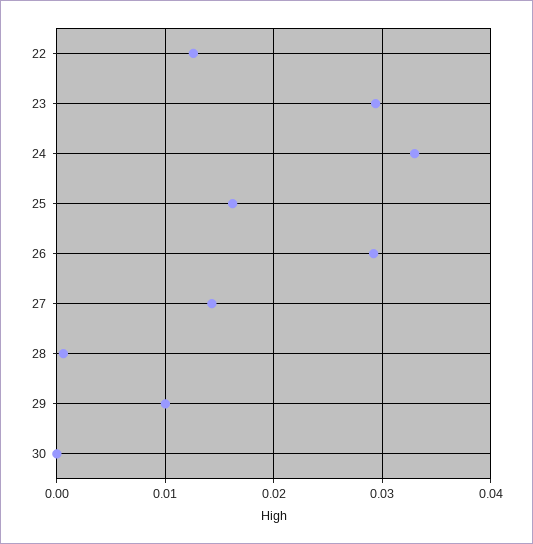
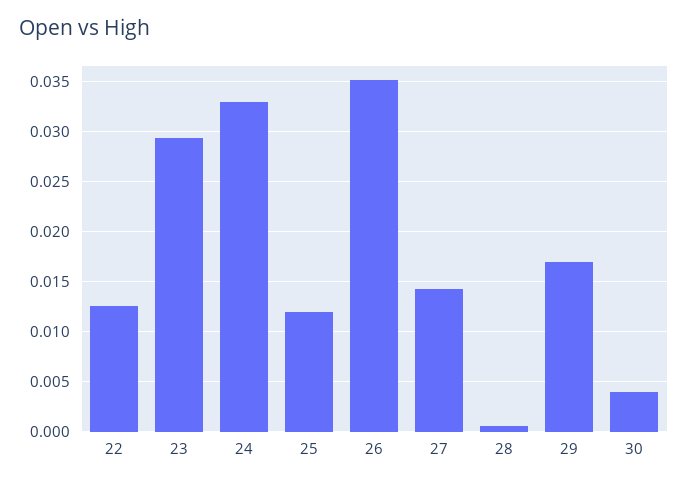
25: 0.016 -> 0.012
26: 0.029 -> 0.035
29: 0.01 -> 0.017
30: 0 -> 0.004

